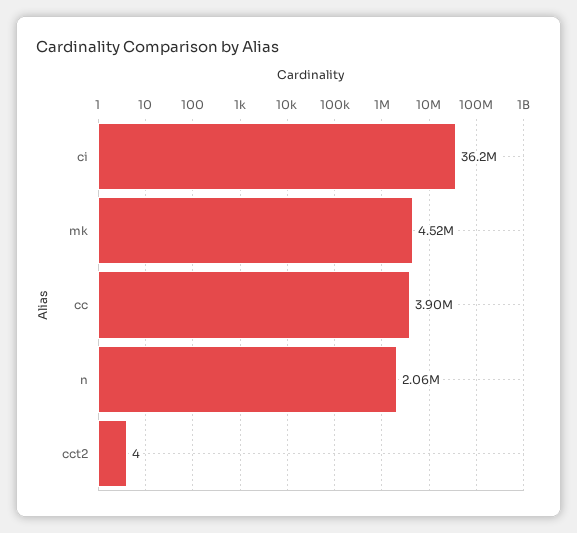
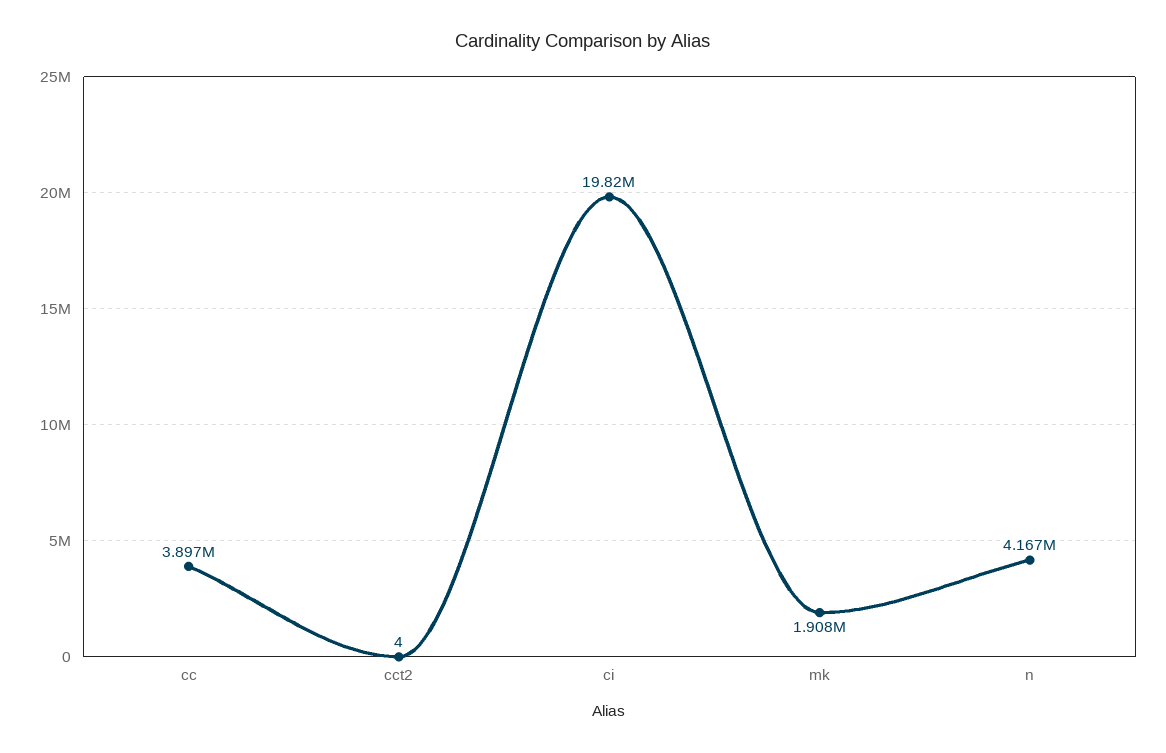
ci: 36200000 -> 19820000
mk: 4520000 -> 1908000
n: 2060000 -> 4167000

